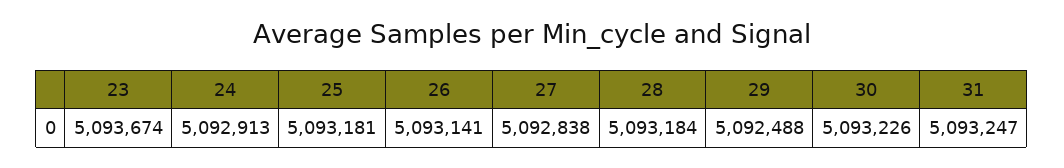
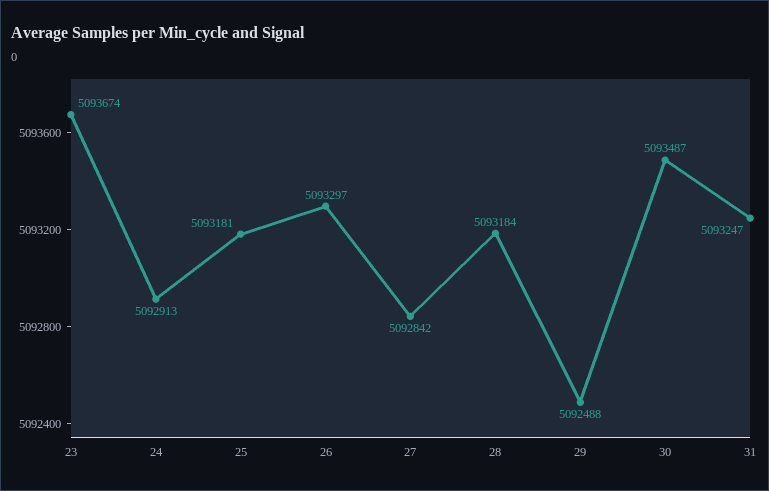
26: 5093141 -> 5093297
27: 5092838 -> 5092842
30: 5093226 -> 5093487

